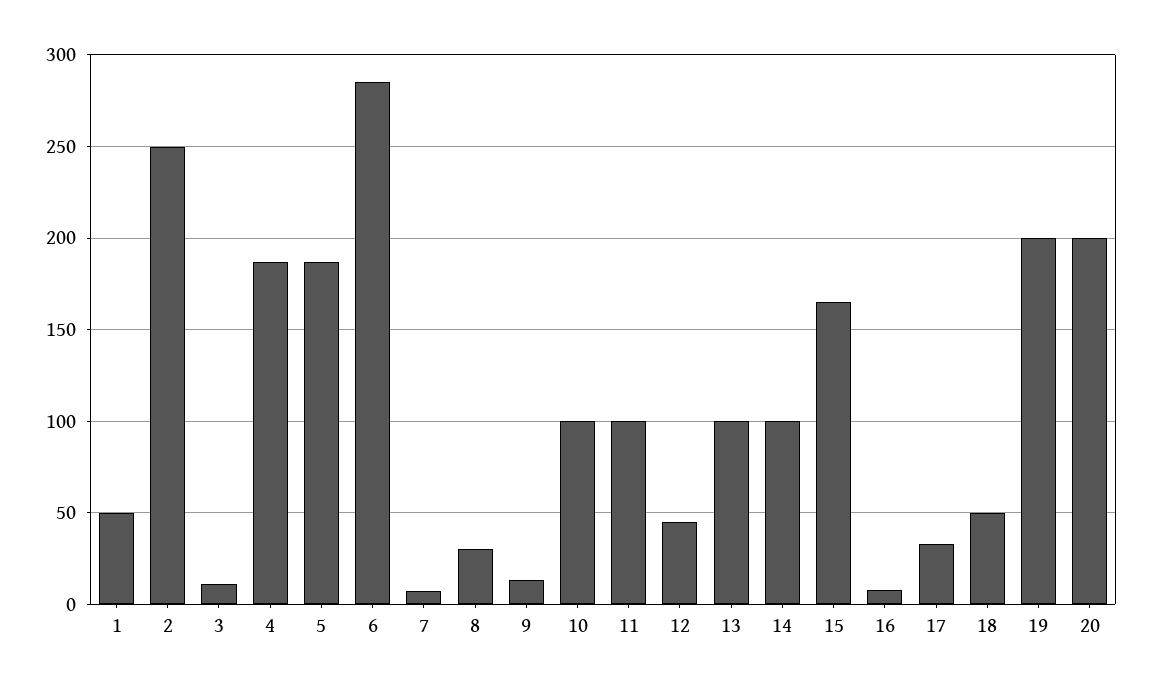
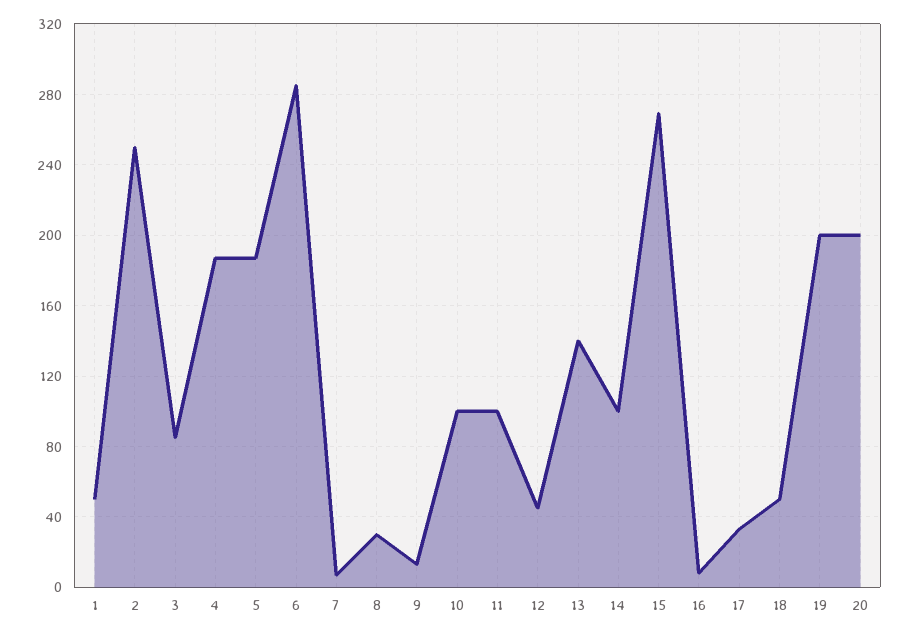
3: 10 -> 85
13: 100 -> 140
15: 165 -> 270

